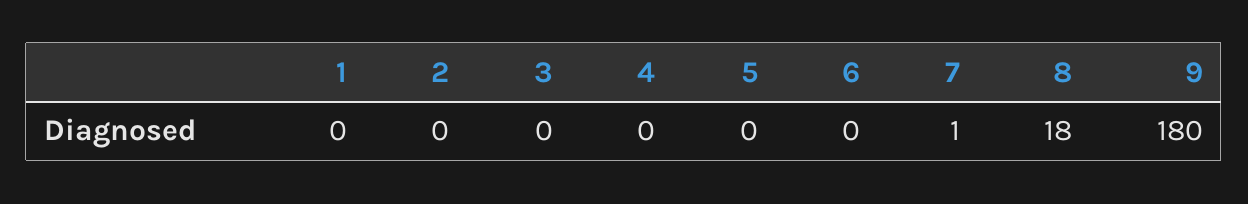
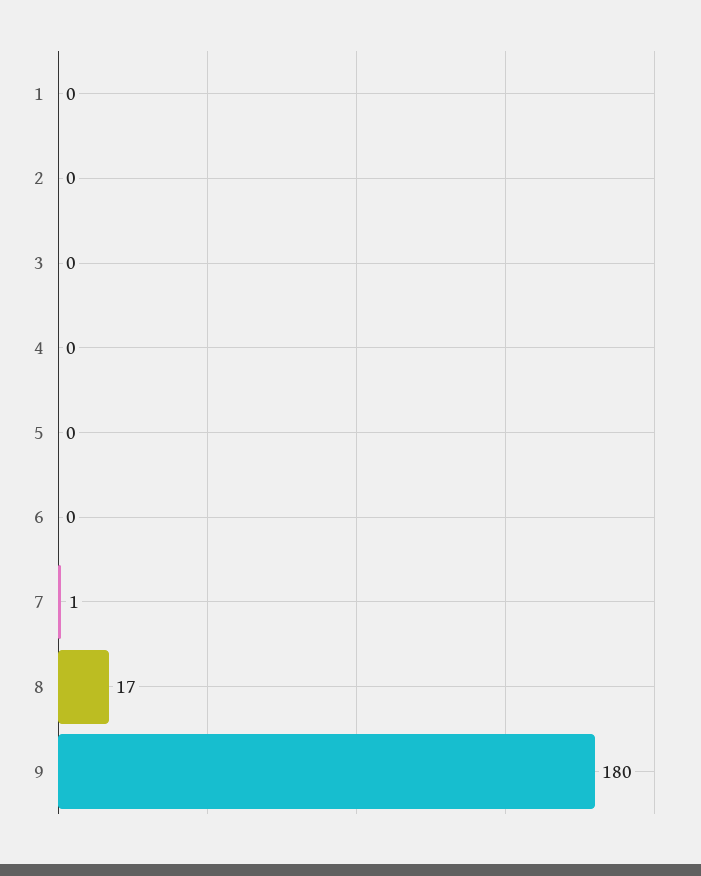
8: 18 -> 17

